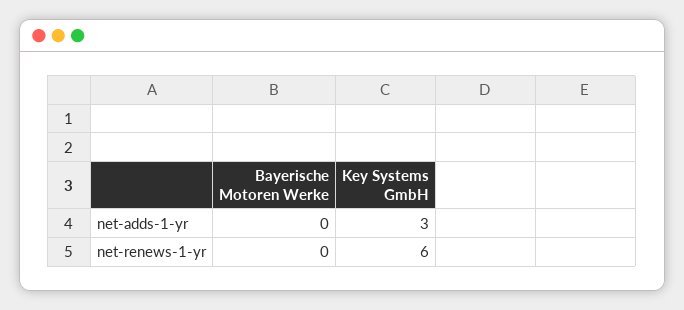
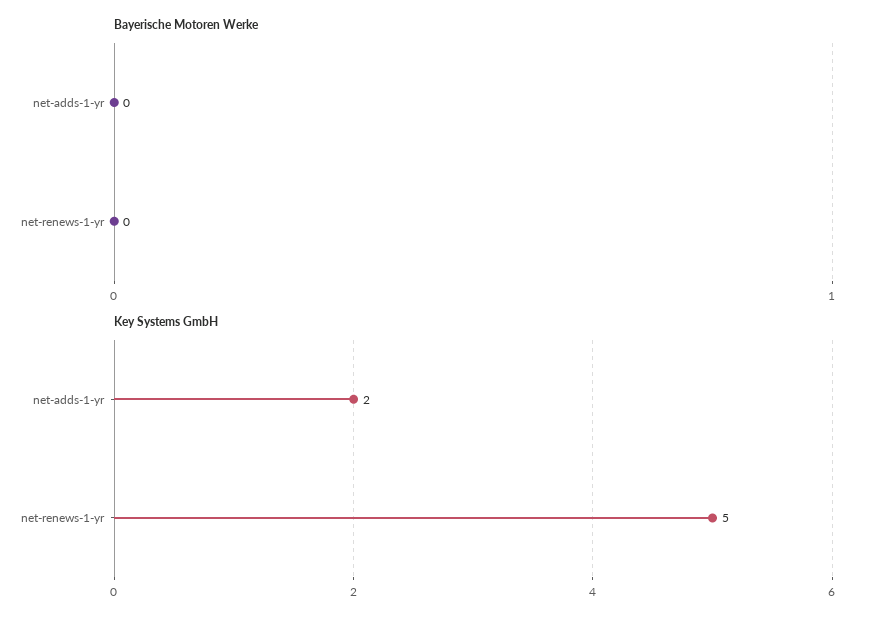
Key Systems GmbH, net-adds-1-yr: 3 -> 2
Key Systems GmbH, net-renews-1-yr: 6 -> 5

